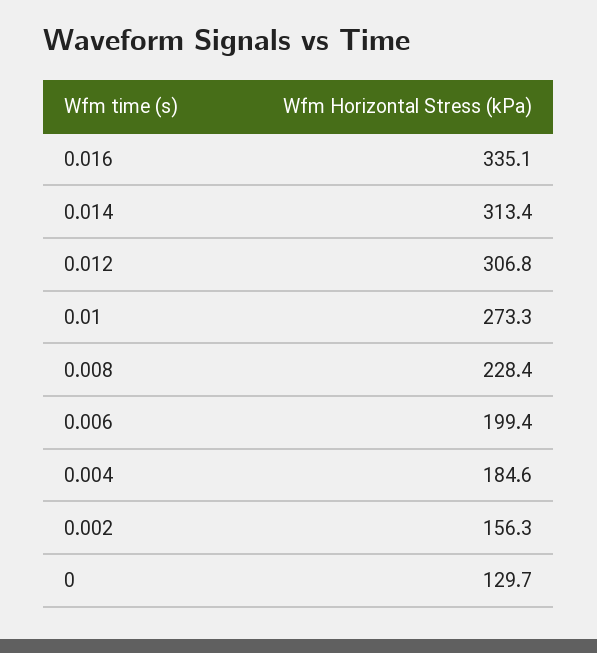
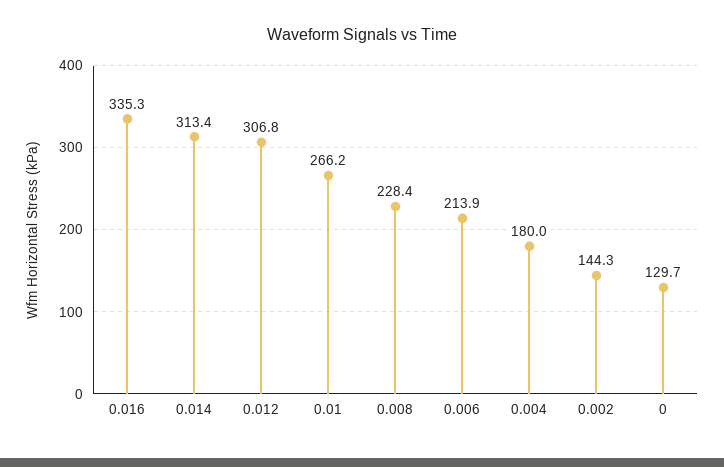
0.016: 335.1 -> 335.3
0.01: 273.3 -> 266.2
0.006: 199.4 -> 213.9
0.004: 184.6 -> 180
0.002: 156.3 -> 144.3

